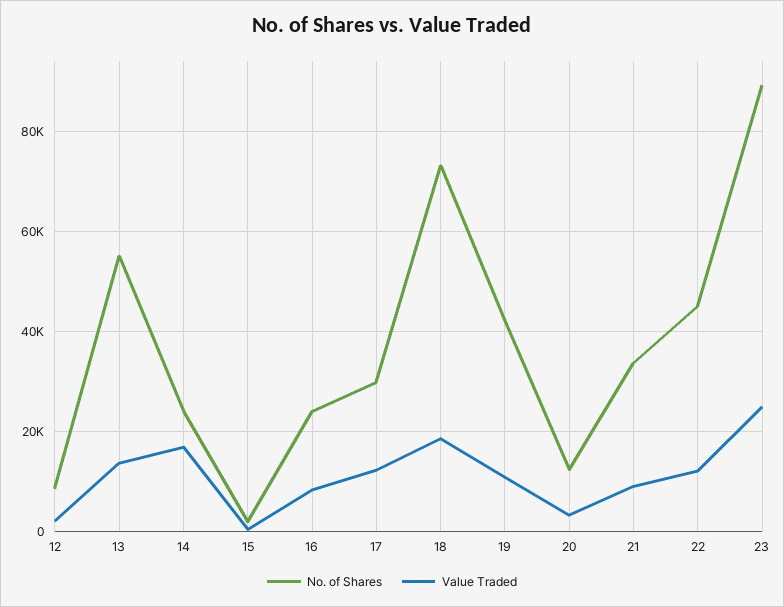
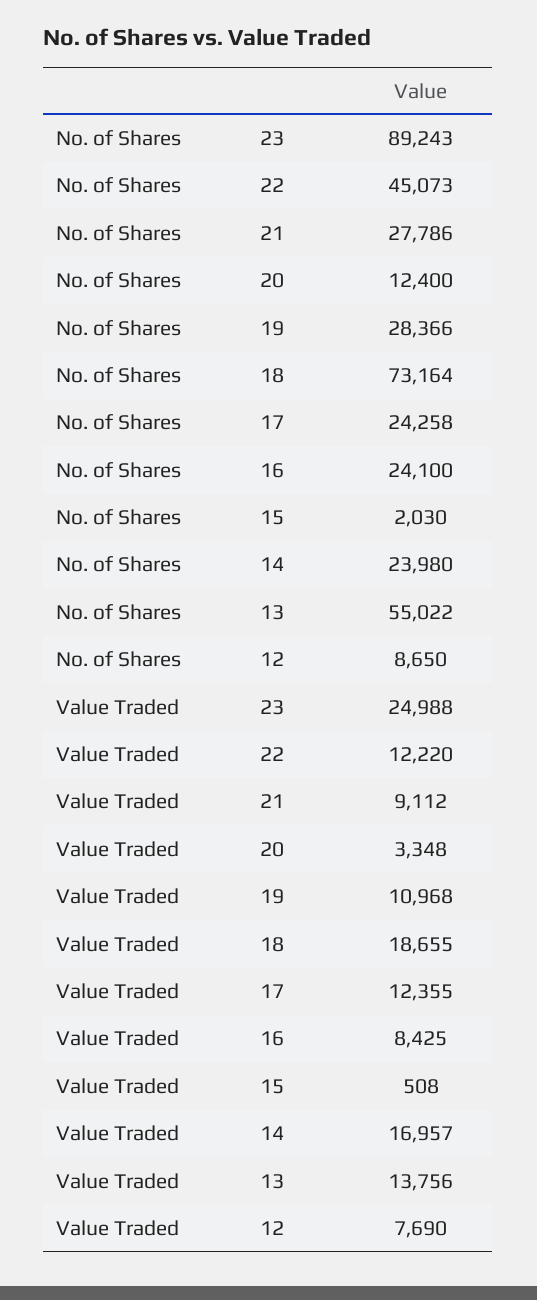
Value Traded, 12: 2000 -> 7690
No. of Shares, 17: 30000 -> 24258
No. of Shares, 19: 42000 -> 28366
No. of Shares, 21: 34000 -> 27786

